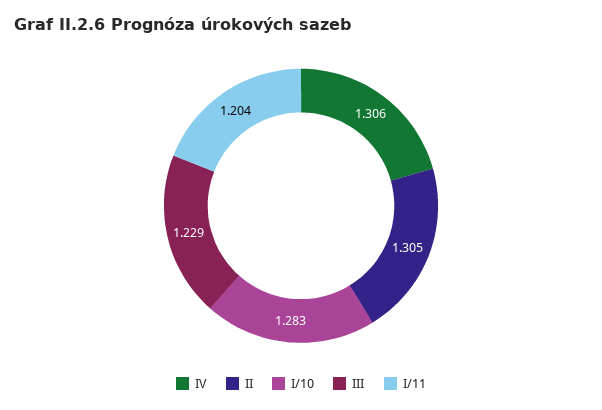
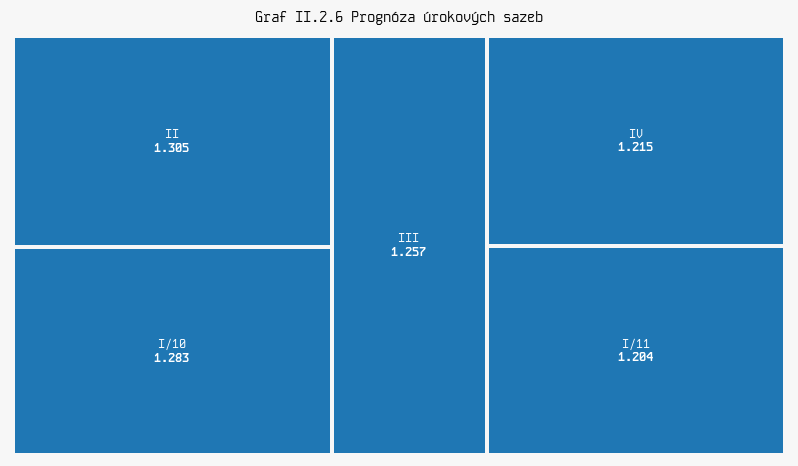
IV: 1.306 -> 1.215
III: 1.229 -> 1.257

